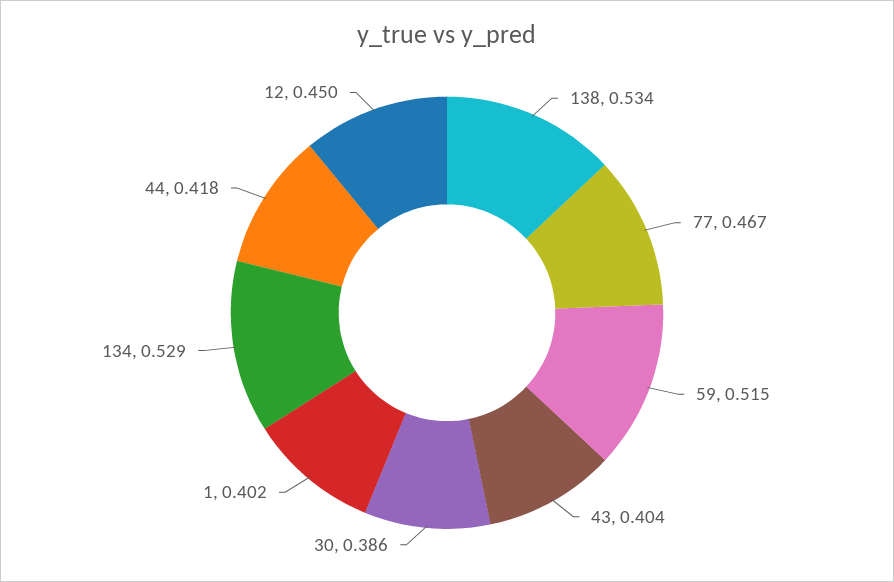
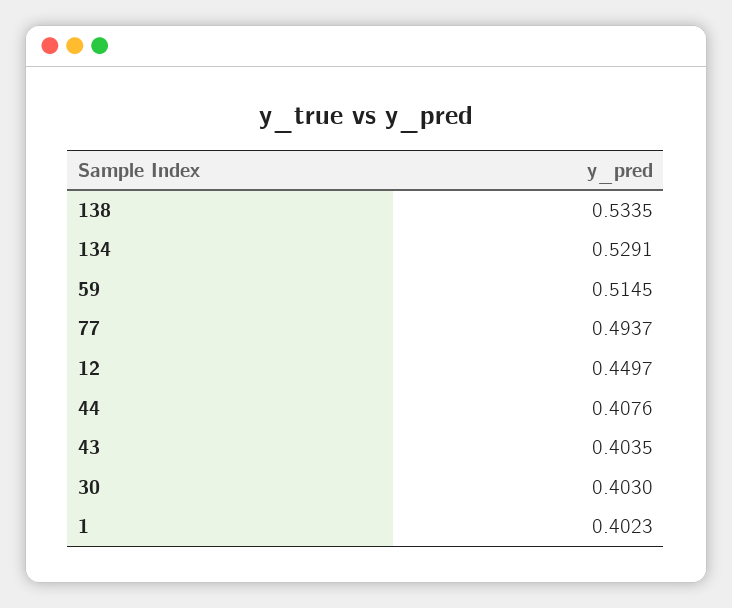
77: 0.467 -> 0.4937
30: 0.386 -> 0.403
44: 0.418 -> 0.4076

